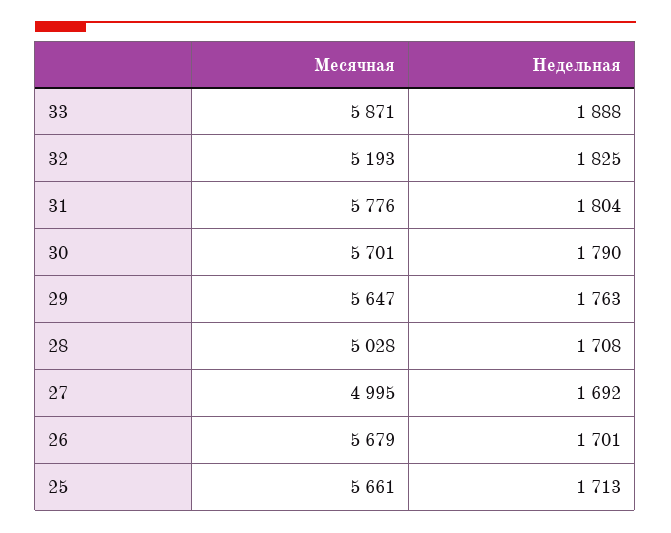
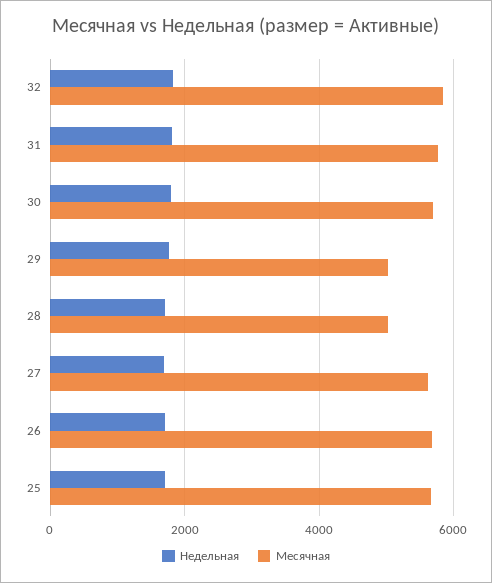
Месячная, 33: 5871 -> none
Недельная, 33: 1888 -> none
Месячная, 32: 5193 -> 5800
Месячная, 29: 5647 -> 5000
Месячная, 27: 4995 -> 5600

